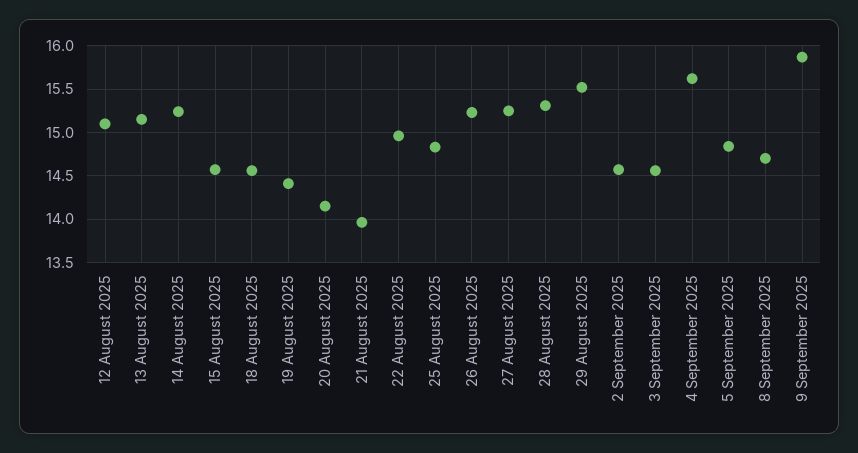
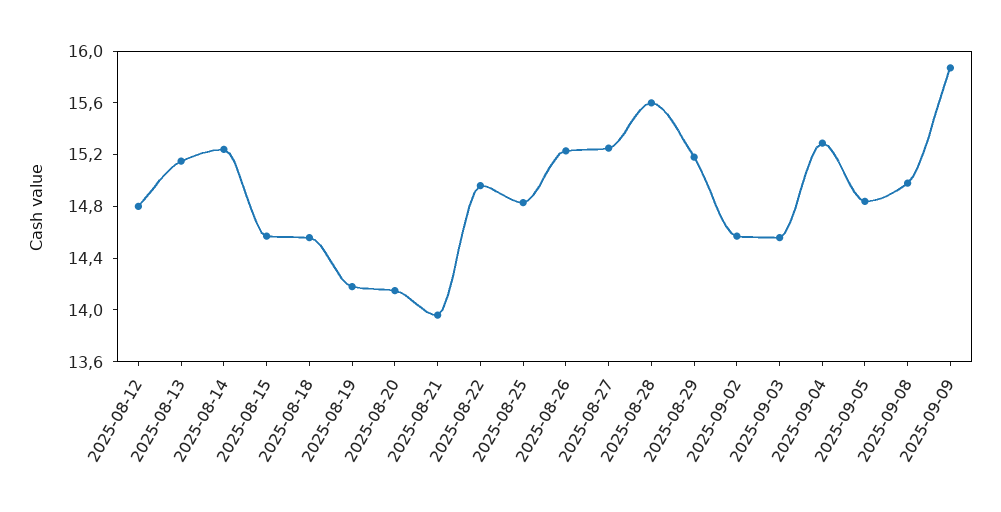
12 August 2025: 15.1 -> 14.8
19 August 2025: 14.4 -> 14.2
28 August 2025: 15.3 -> 15.6
29 August 2025: 15.5 -> 15.2
4 September 2025: 15.6 -> 15.3
8 September 2025: 14.7 -> 15

